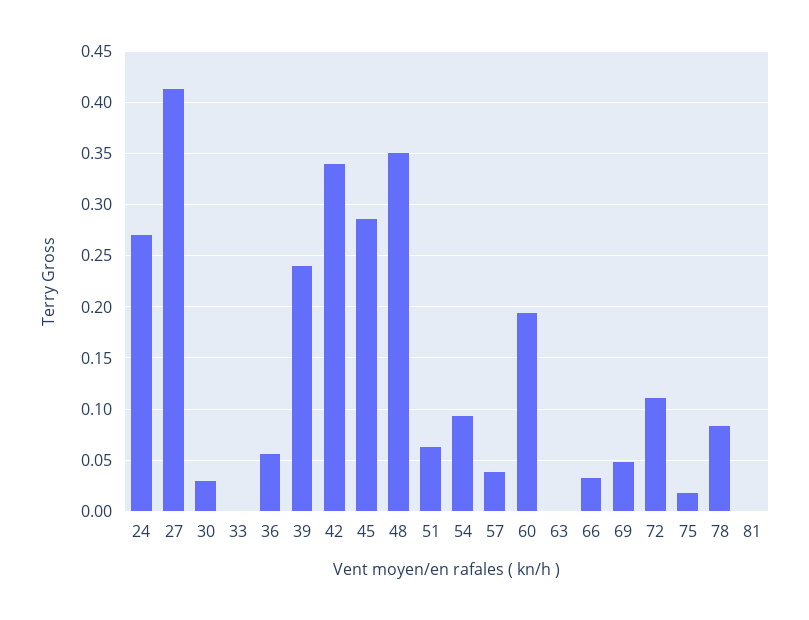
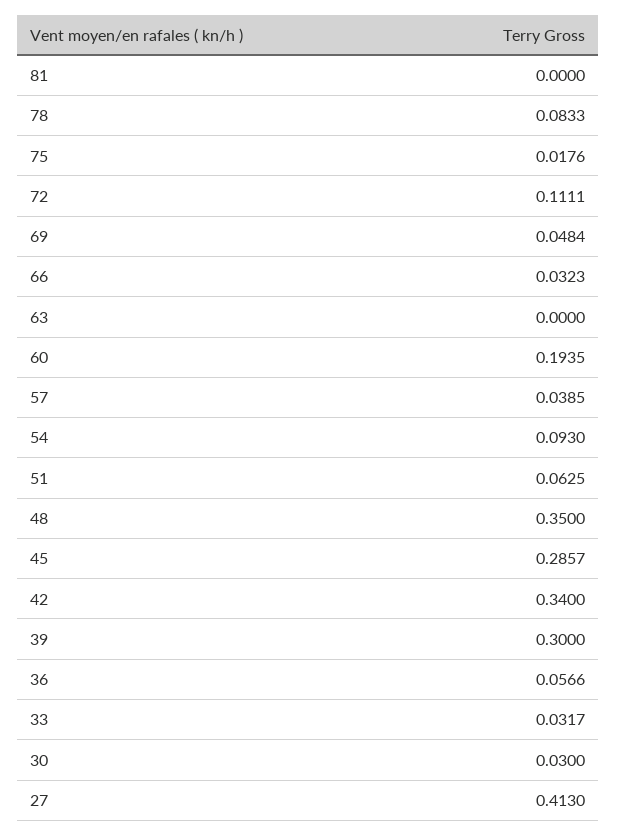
24: 0.27 -> none
33: 0 -> 0.0317
39: 0.24 -> 0.3

